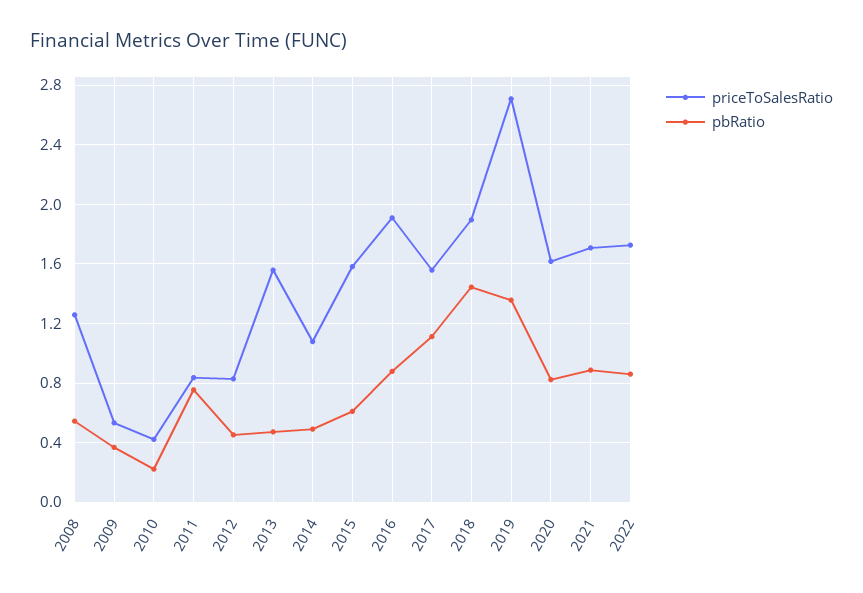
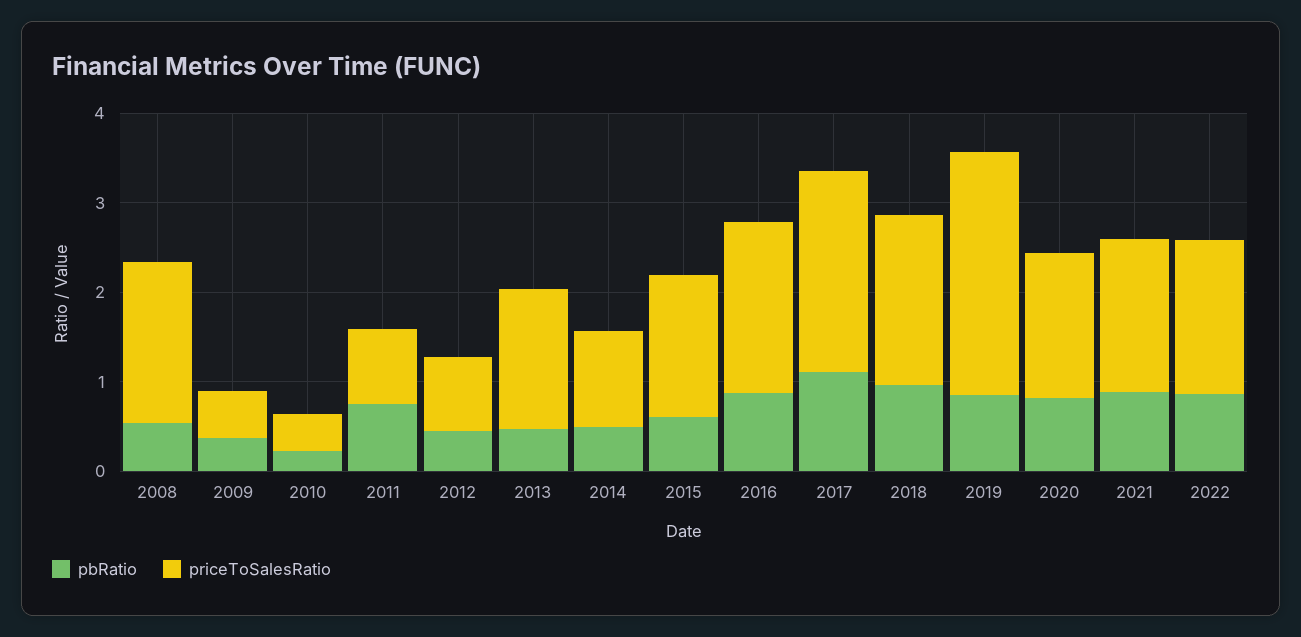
priceToSalesRatio, 2008: 1.25 -> 1.8
priceToSalesRatio, 2017: 1.55 -> 2.2
pbRatio, 2018: 1.45 -> 1
pbRatio, 2019: 1.35 -> 0.8

